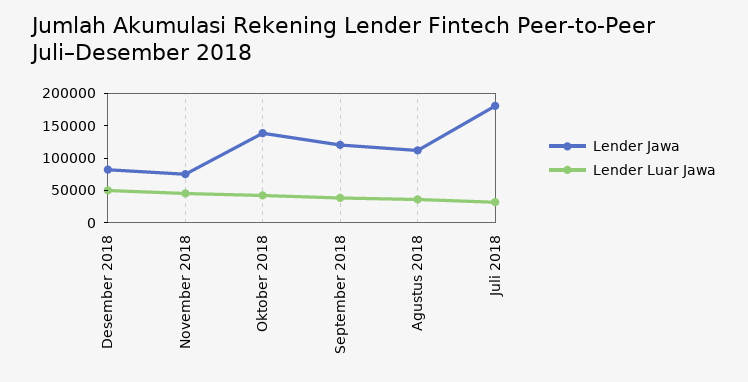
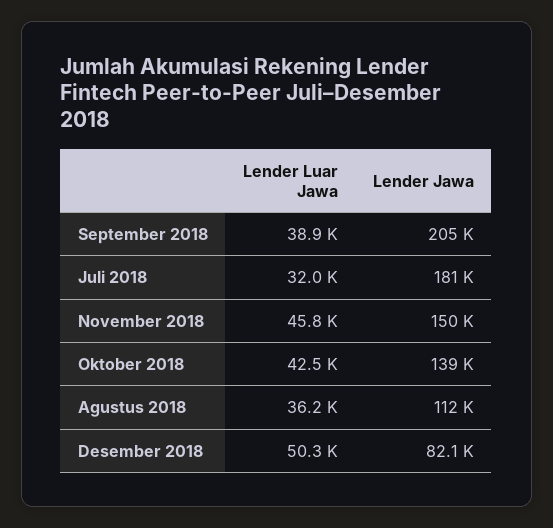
Lender Jawa, November 2018: 75000 -> 150000
Lender Jawa, September 2018: 125000 -> 205000

